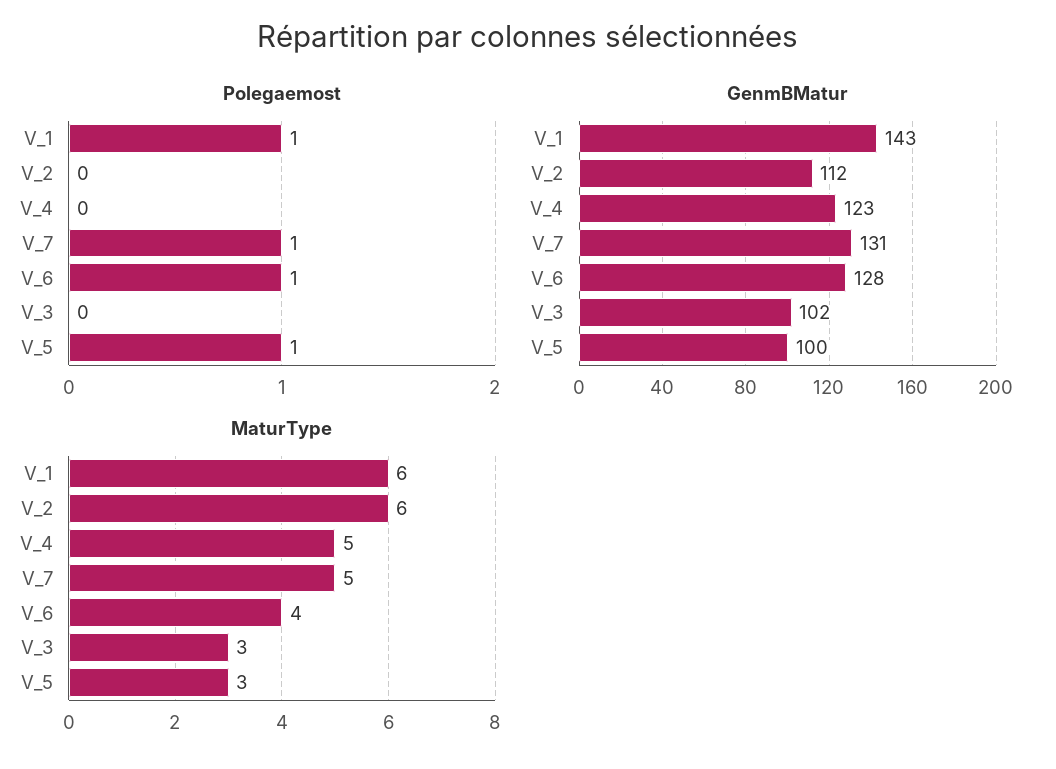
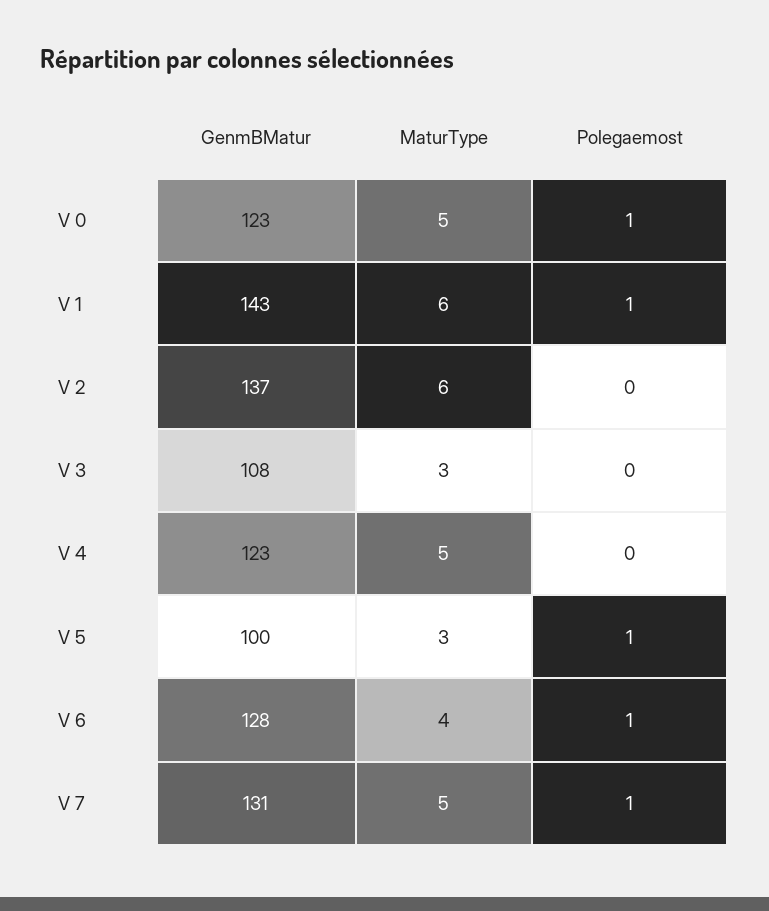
GenmBMatur, V_2: 112 -> 137
GenmBMatur, V_3: 102 -> 108
GenmBMatur, V 0: none -> 123
MaturType, V 0: none -> 5
Polegaemost, V 0: none -> 1

